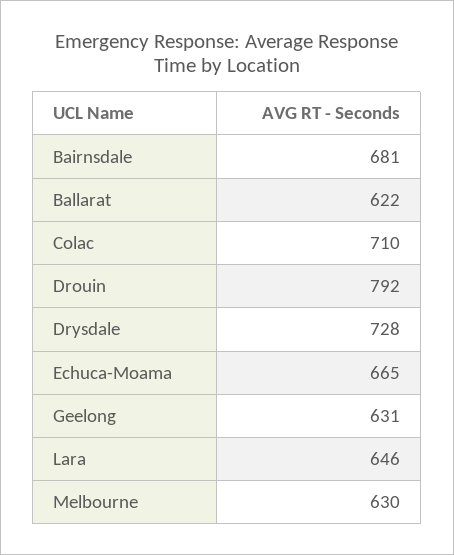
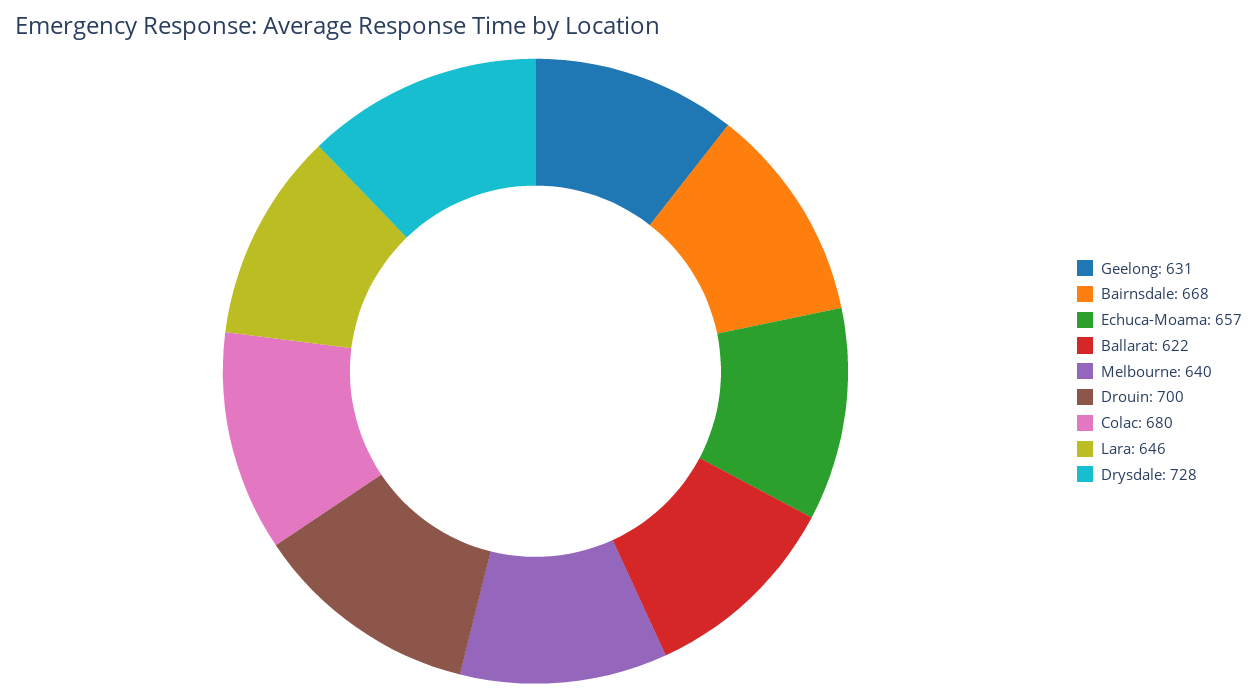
Bairnsdale: 681 -> 668
Colac: 710 -> 680
Drouin: 792 -> 700
Echuca-Moama: 665 -> 657
Melbourne: 630 -> 640

